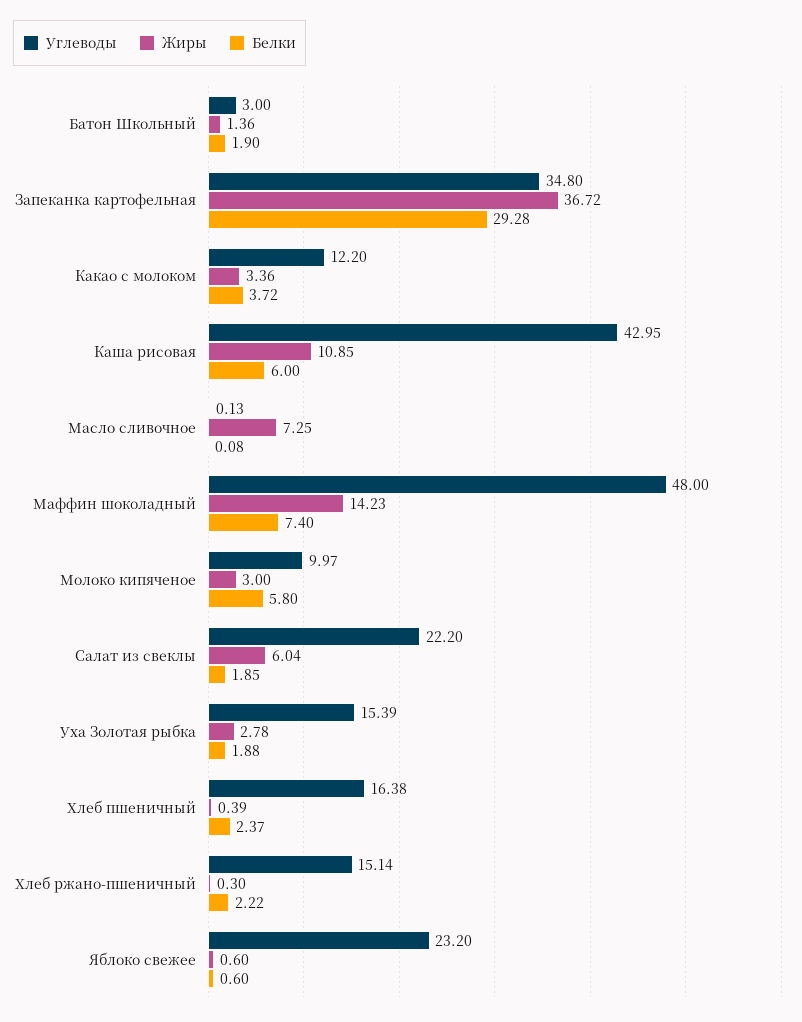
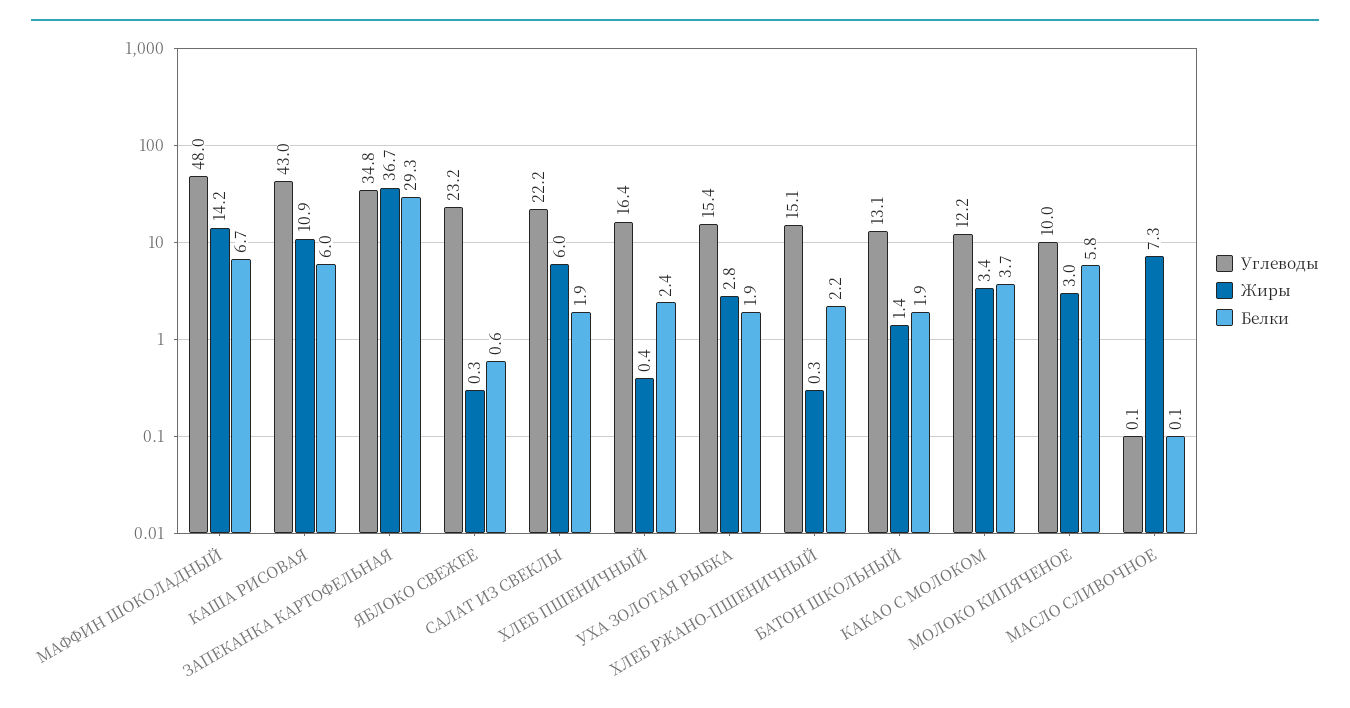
Углеводы, Батон Школьный: 3 -> 13.1
Белки, Маффин шоколадный: 7.4 -> 6.7
Жиры, Яблоко свежее: 0.6 -> 0.3

